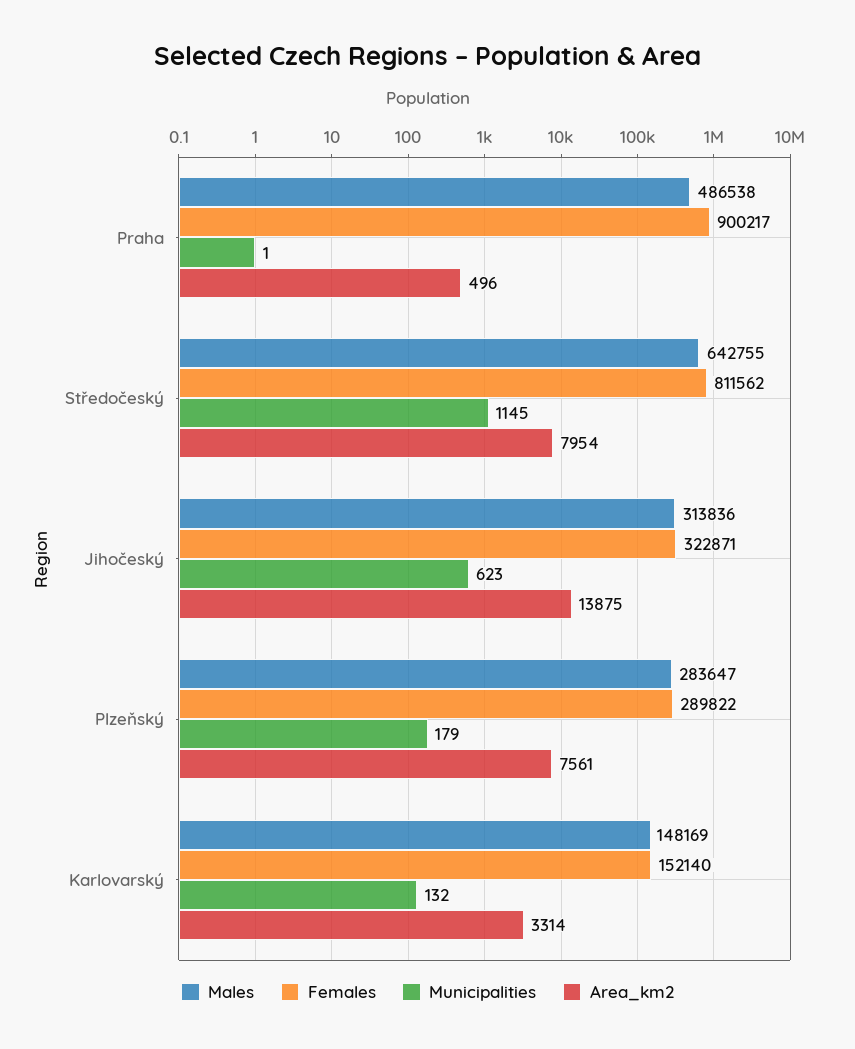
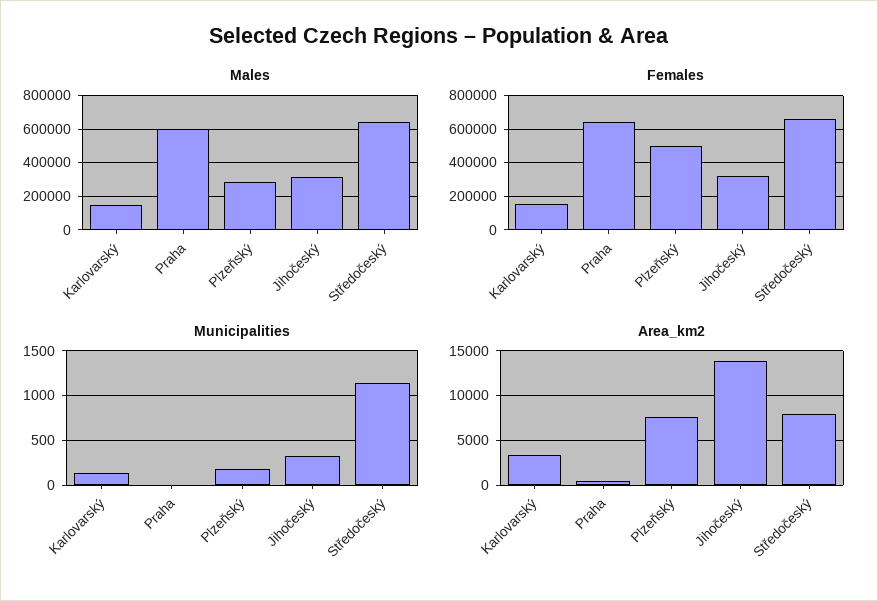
Males, Praha: 486538 -> 600000
Females, Praha: 900217 -> 650000
Females, Středočeský: 811562 -> 650000
Municipalities, Jihočeský: 623 -> 300
Females, Plzeňský: 289822 -> 500000

